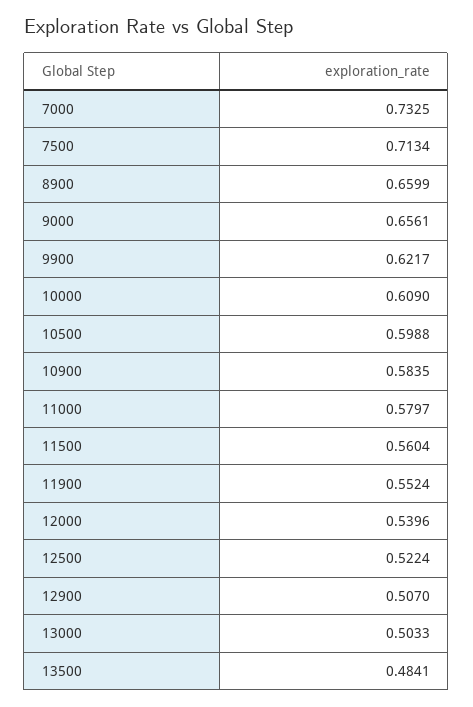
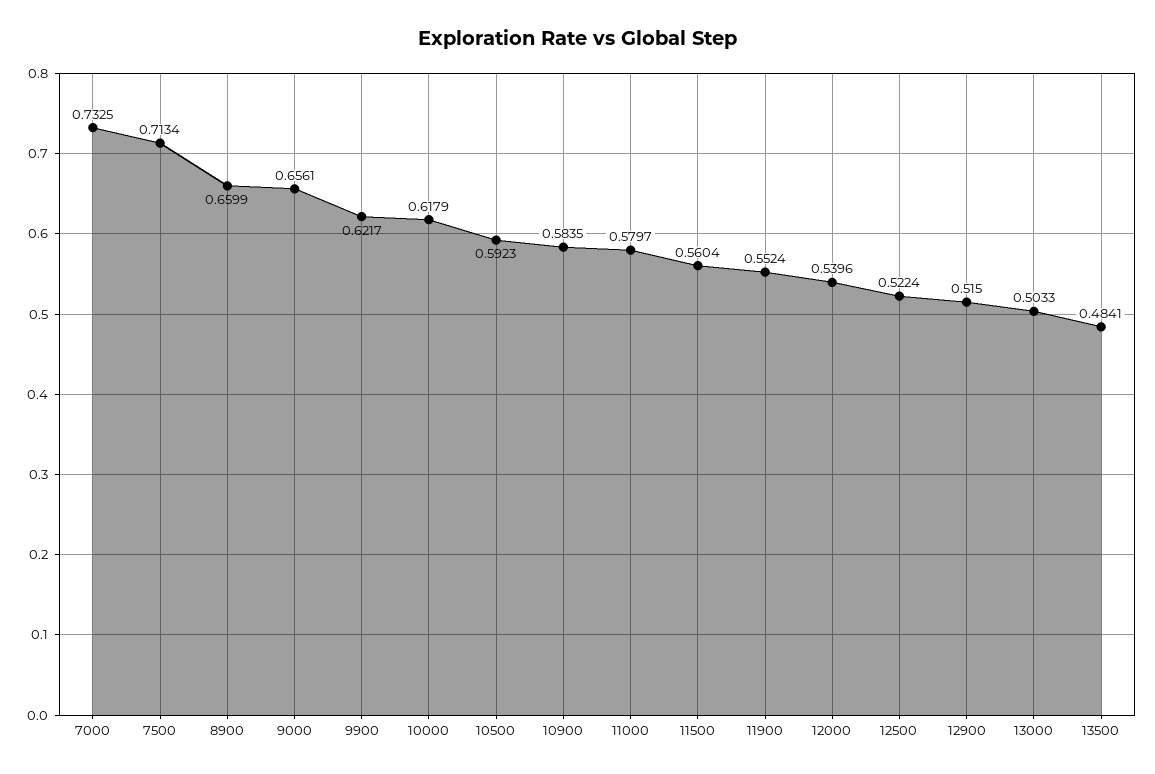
10000: 0.609 -> 0.6179
10500: 0.5988 -> 0.5923
12900: 0.507 -> 0.515

